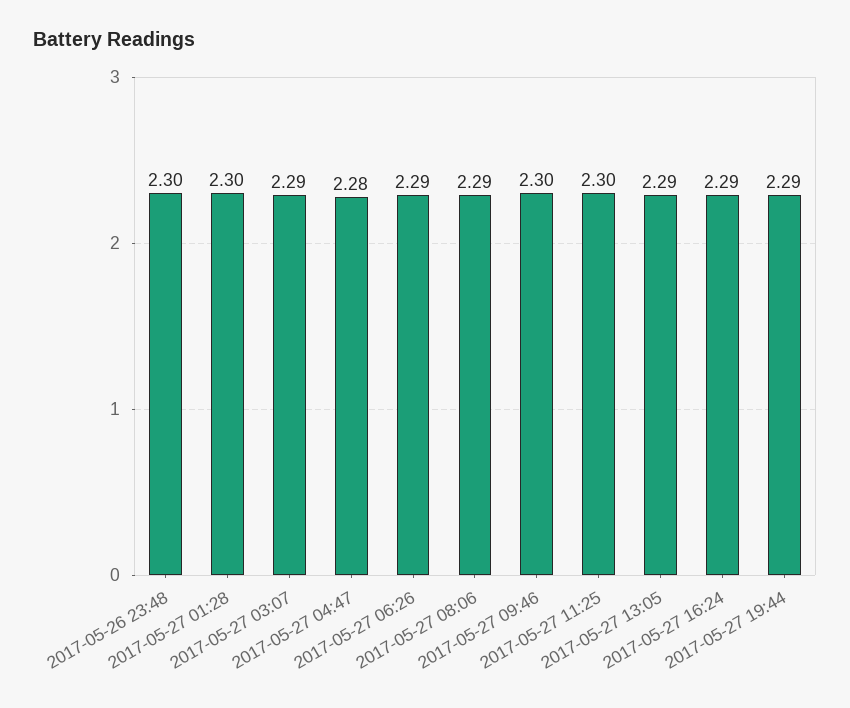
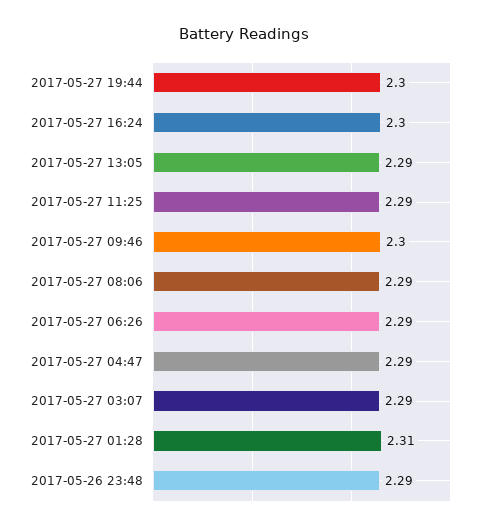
2017-05-26 23:48: 2.3 -> 2.29
2017-05-27 01:28: 2.3 -> 2.31
2017-05-27 04:47: 2.28 -> 2.29
2017-05-27 11:25: 2.3 -> 2.29
2017-05-27 16:24: 2.29 -> 2.3
2017-05-27 19:44: 2.29 -> 2.3

